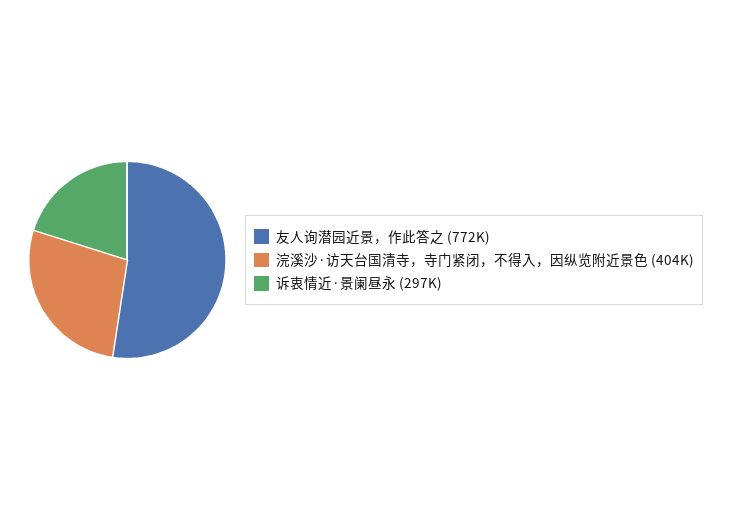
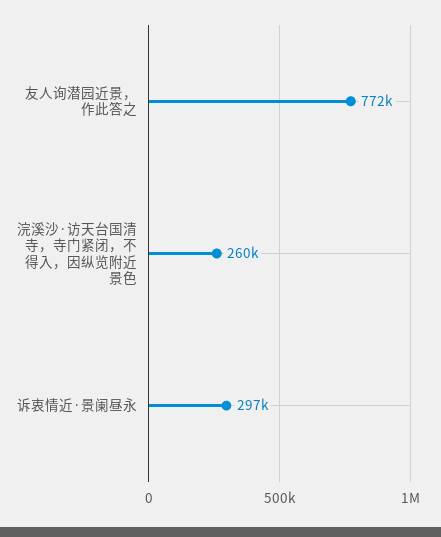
浣溪沙·访天台国清寺，寺门紧闭，不得入，因纵览附近景色: 404000 -> 260000

